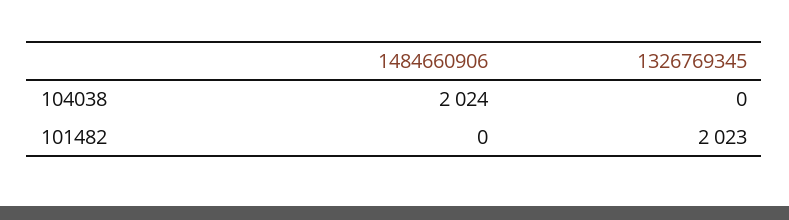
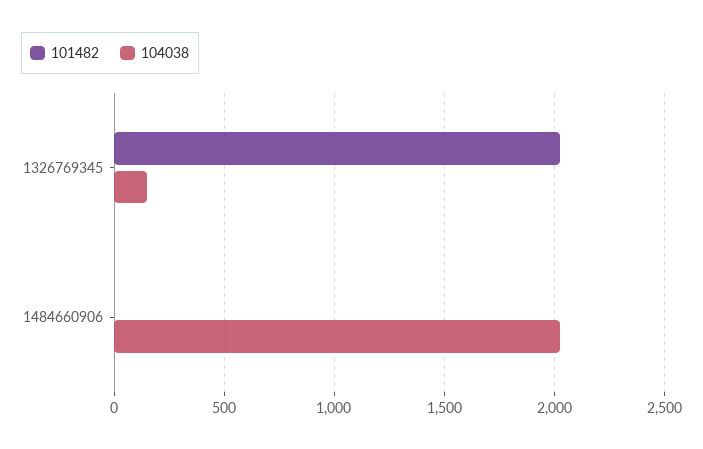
104038, 1326769345: 0 -> 150

